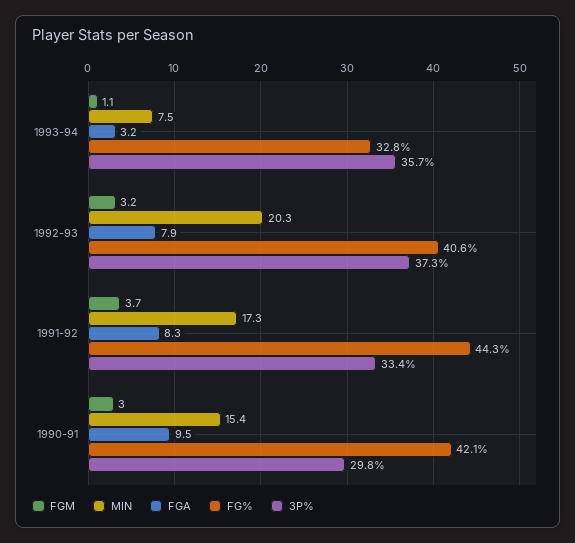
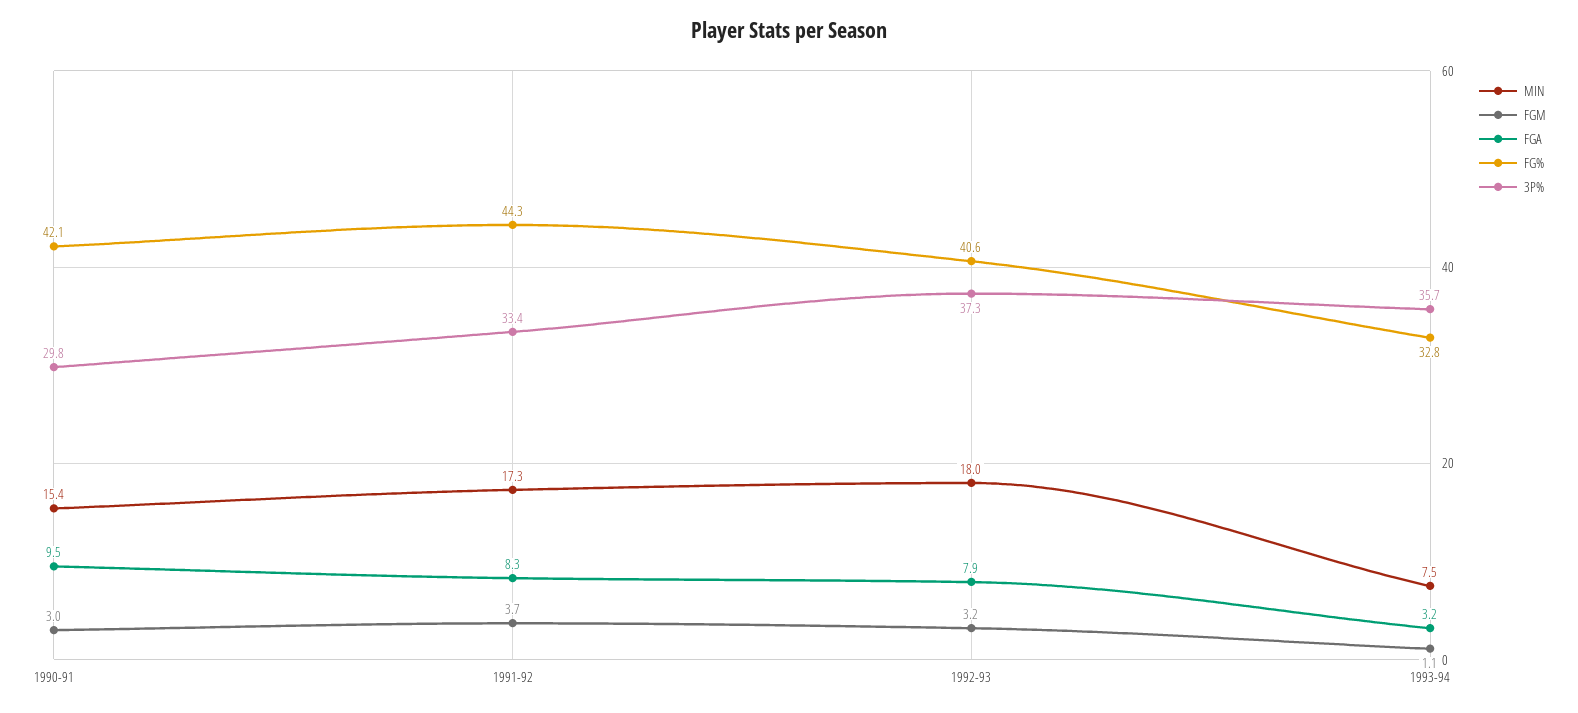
MIN, 1992-93: 20.3 -> 18

